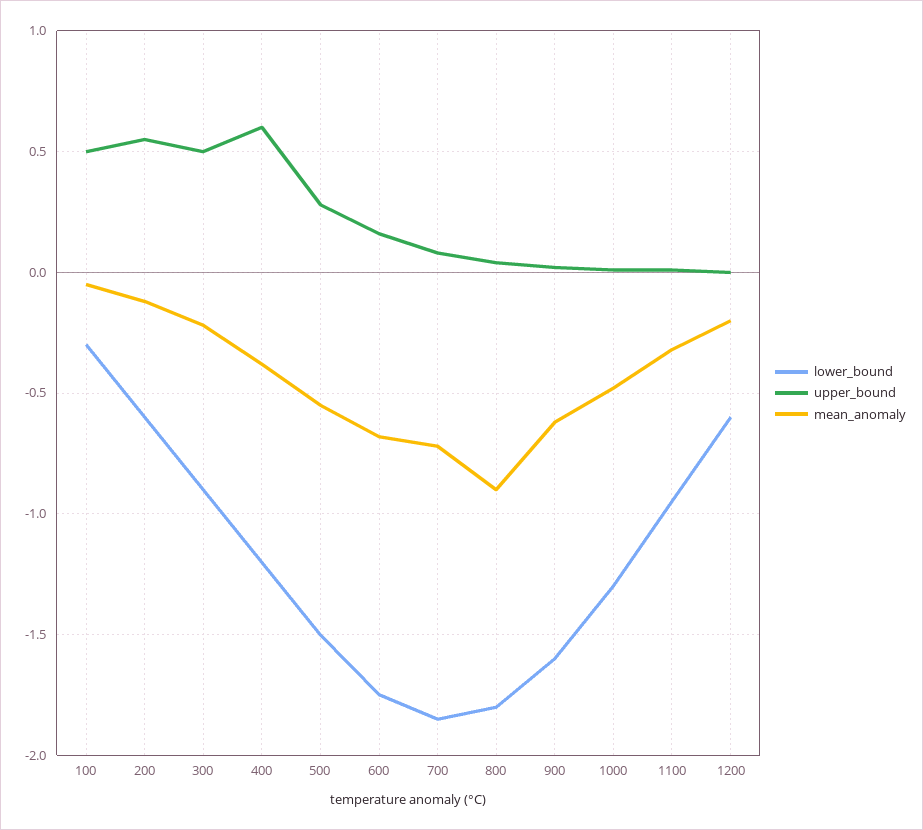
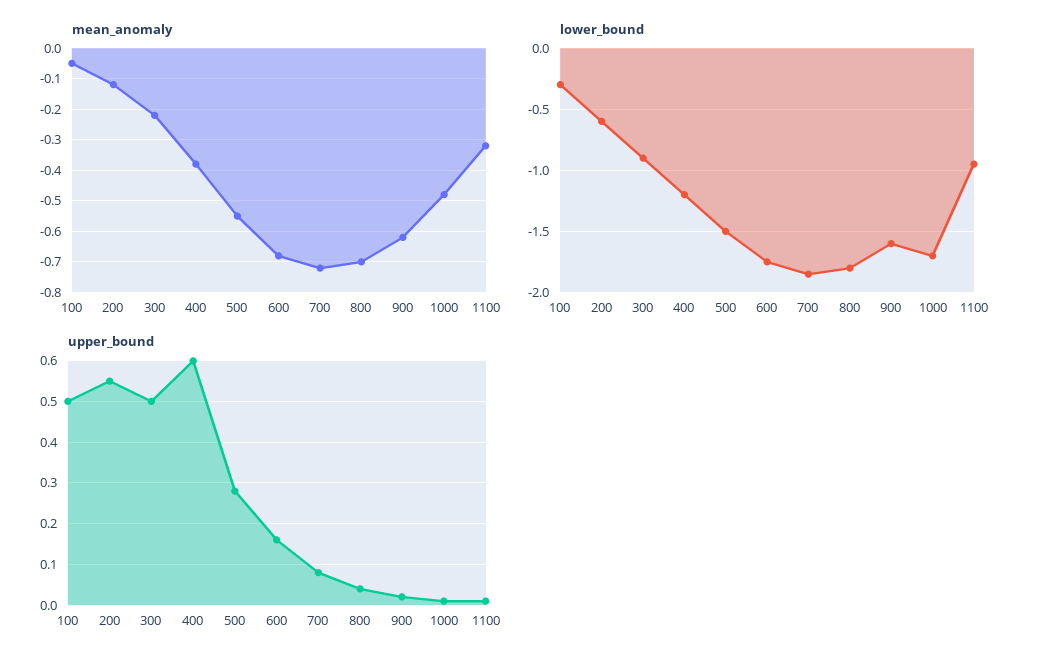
mean_anomaly, 800: -0.9 -> -0.7
lower_bound, 1000: -1.3 -> -1.7
lower_bound, 1200: -0.6 -> none
upper_bound, 1200: 0 -> none
mean_anomaly, 1200: -0.2 -> none

